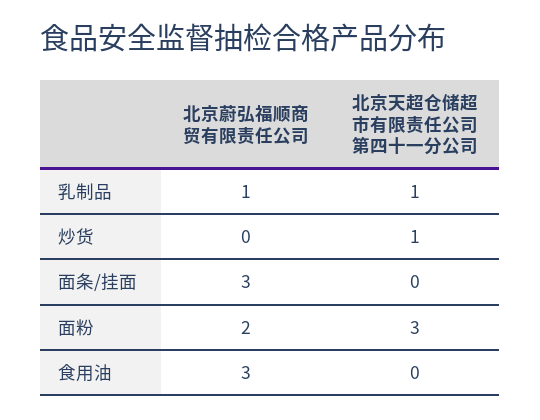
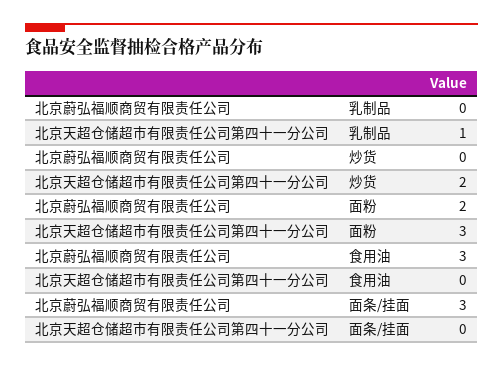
北京蔚弘福顺商贸有限责任公司, 乳制品: 1 -> 0
北京天超仓储超市有限责任公司第四十一分公司, 炒货: 1 -> 2

